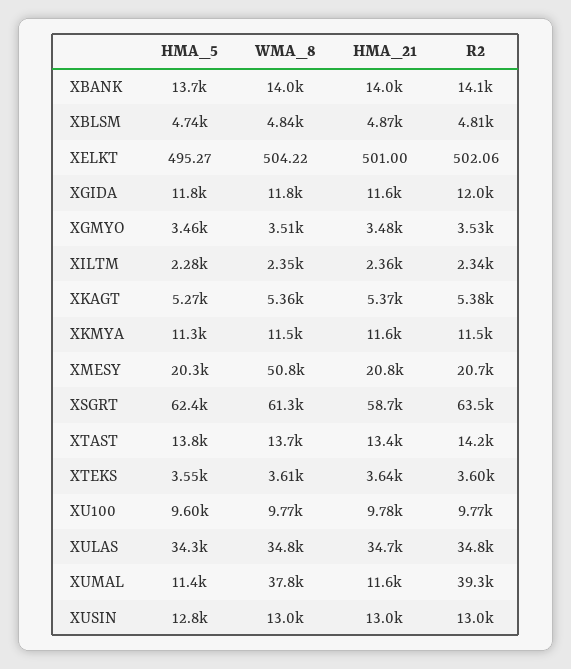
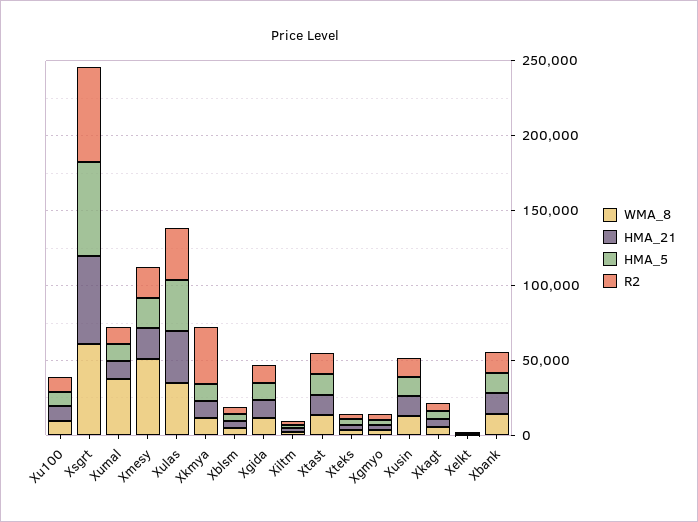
R2, XKMYA: 11500 -> 40000
R2, XUMAL: 39300 -> 10000

